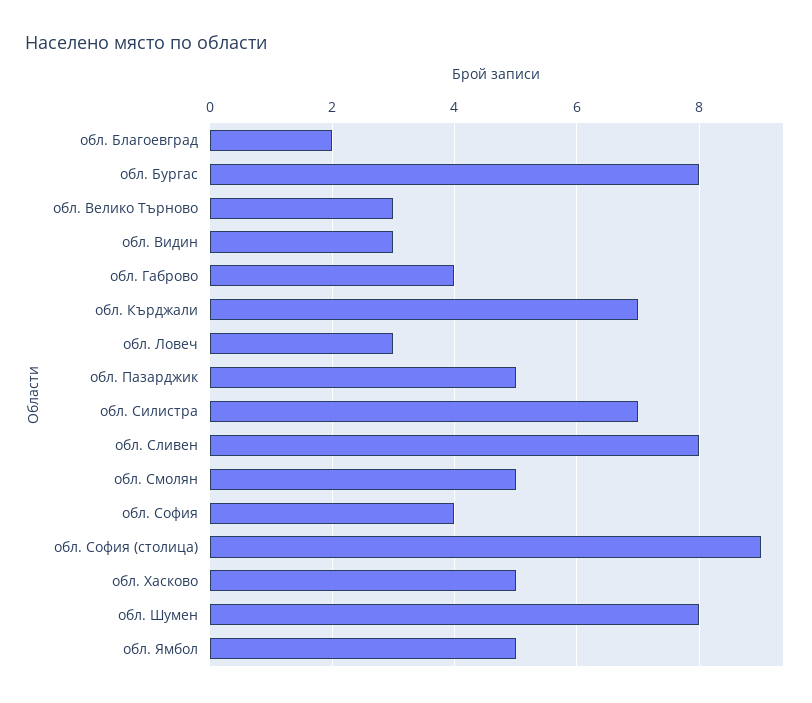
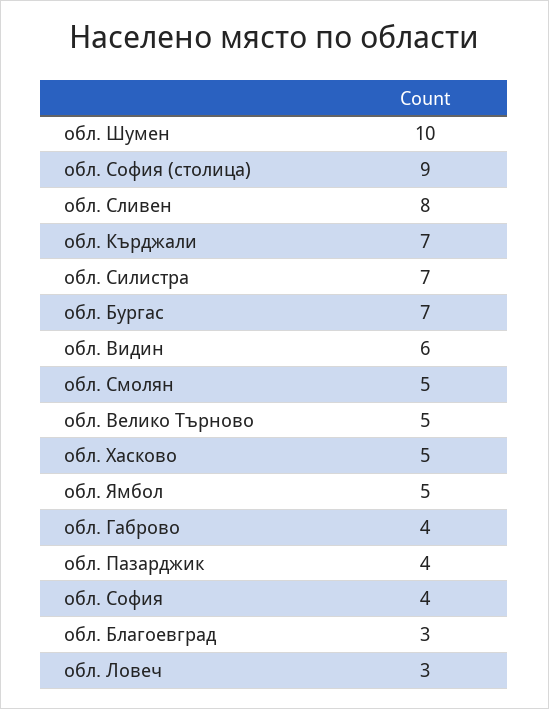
обл. Благоевград: 2 -> 3
обл. Бургас: 8 -> 7
обл. Велико Търново: 3 -> 5
обл. Видин: 3 -> 6
обл. Пазарджик: 5 -> 4
обл. Шумен: 8 -> 10

